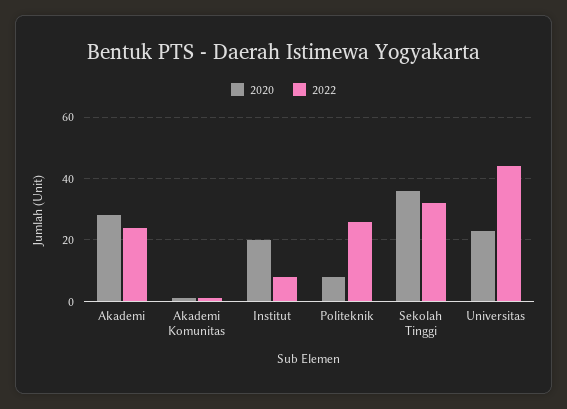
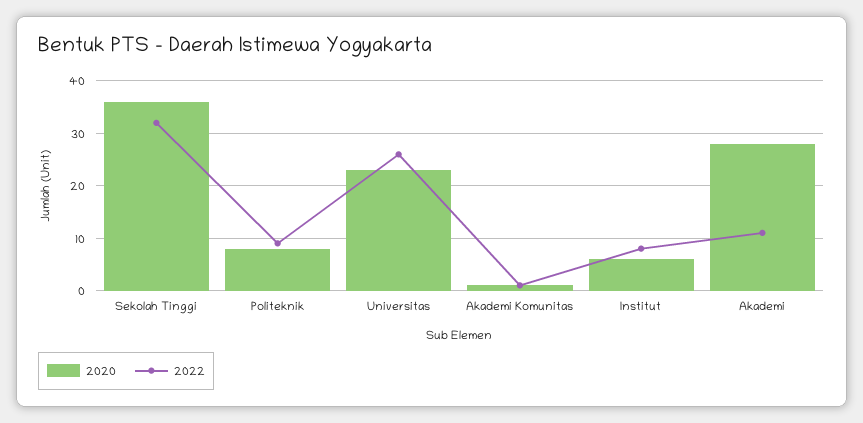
2022, Akademi: 25 -> 10
2020, Institut: 20 -> 5
2022, Politeknik: 25 -> 10
2022, Universitas: 45 -> 25

